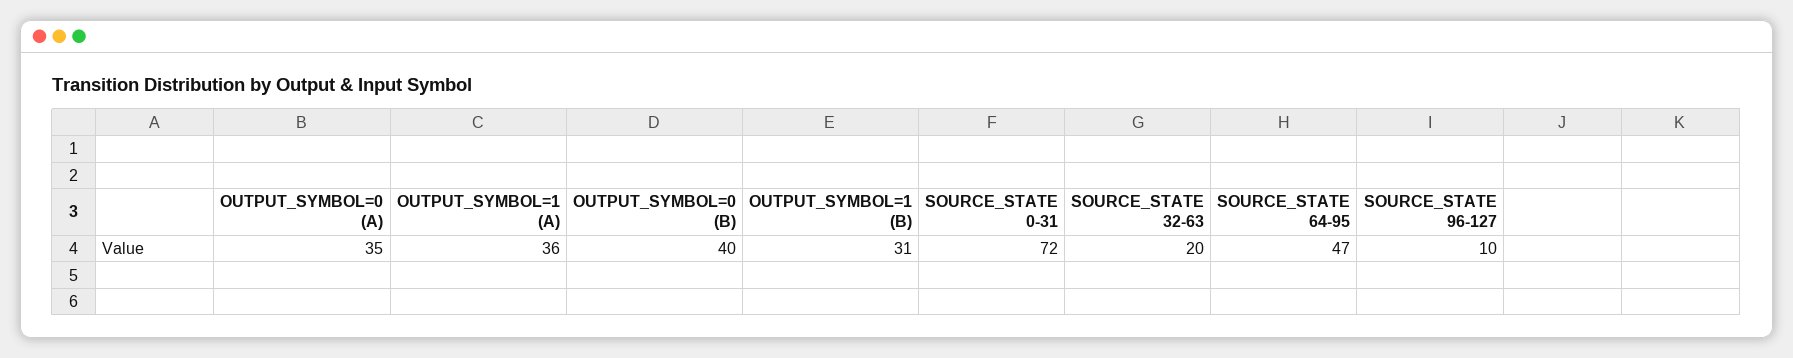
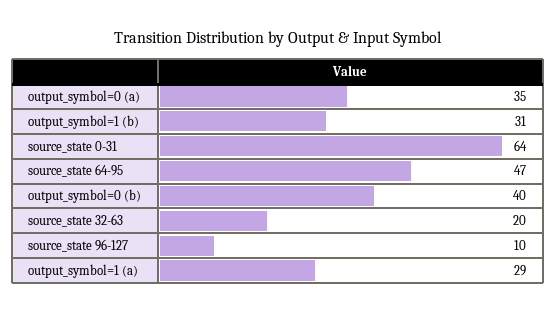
OUTPUT_SYMBOL=1 (A): 36 -> 29
SOURCE_STATE 0-31: 72 -> 64

